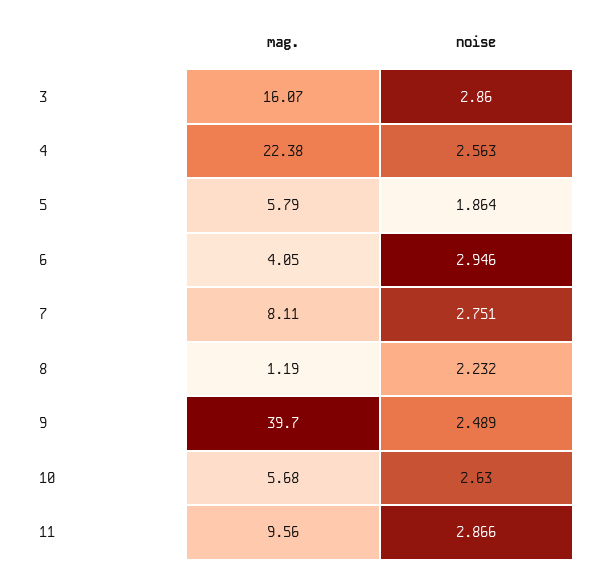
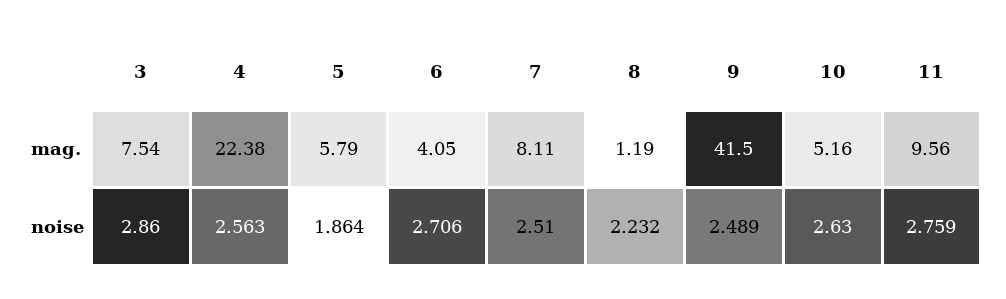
mag., 3: 16.07 -> 7.54
noise, 6: 2.946 -> 2.706
noise, 7: 2.751 -> 2.51
mag., 9: 39.7 -> 41.5
mag., 10: 5.68 -> 5.16
noise, 11: 2.866 -> 2.759

